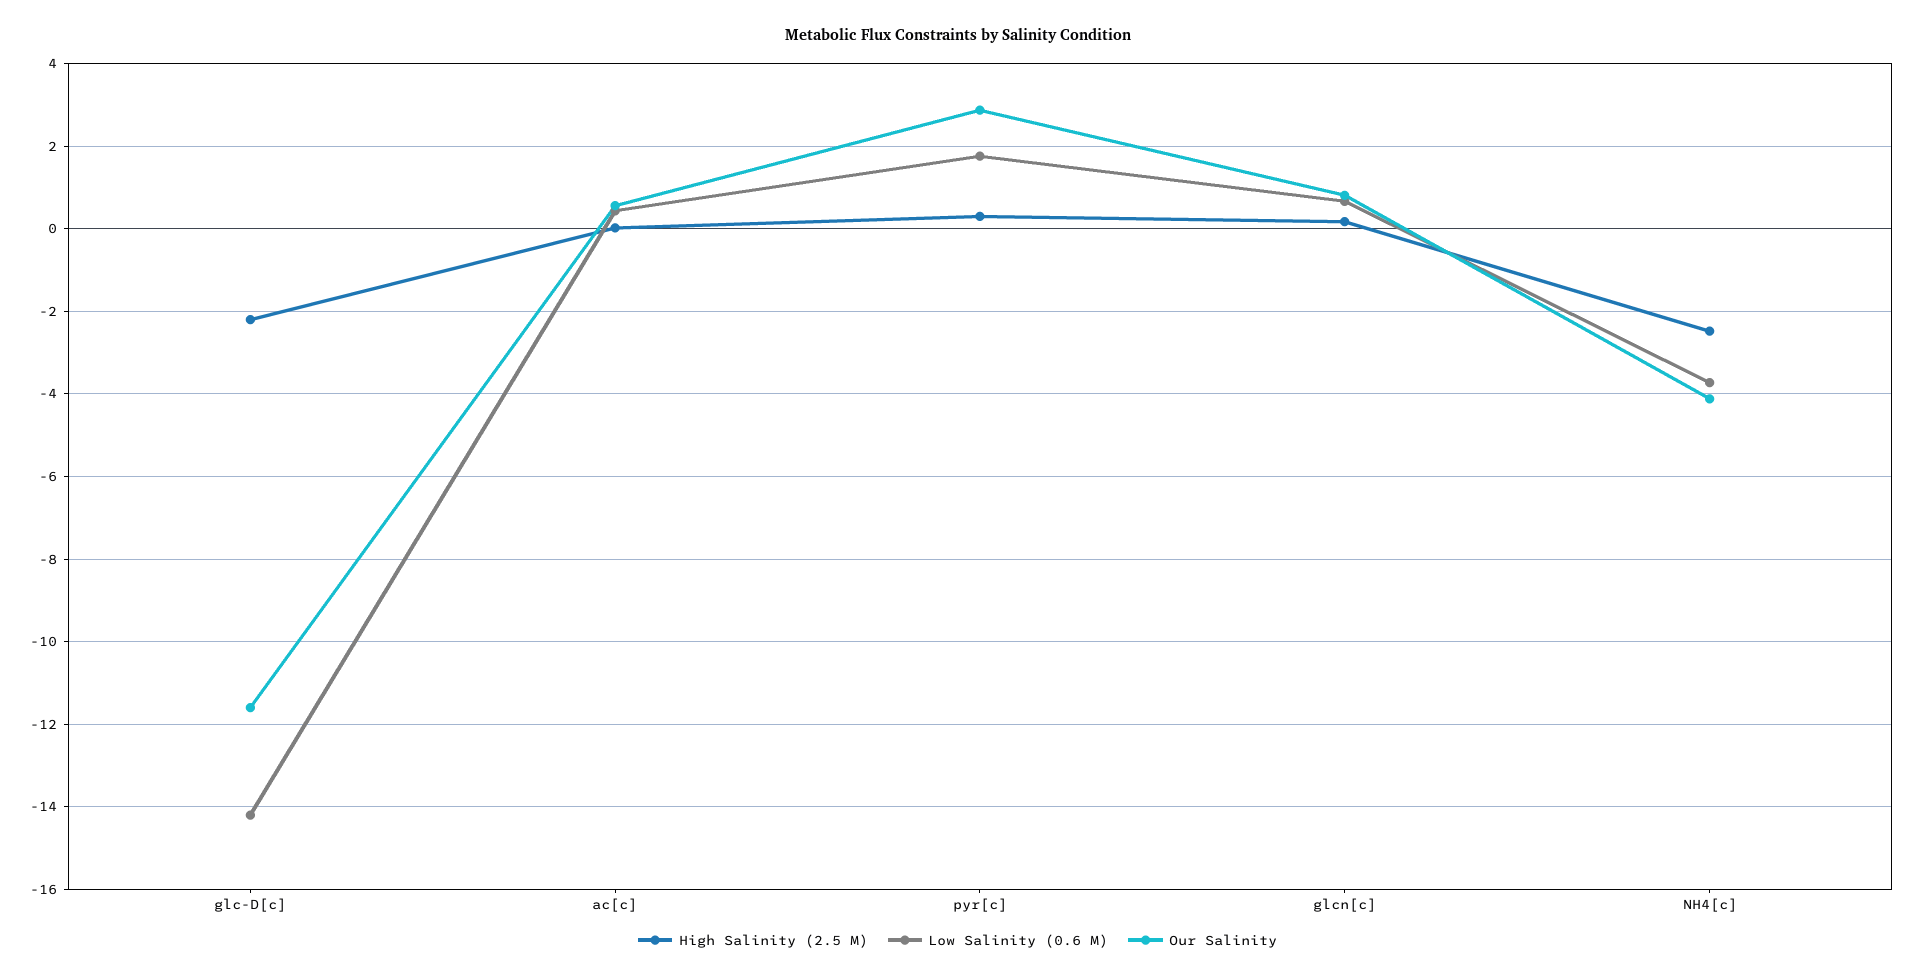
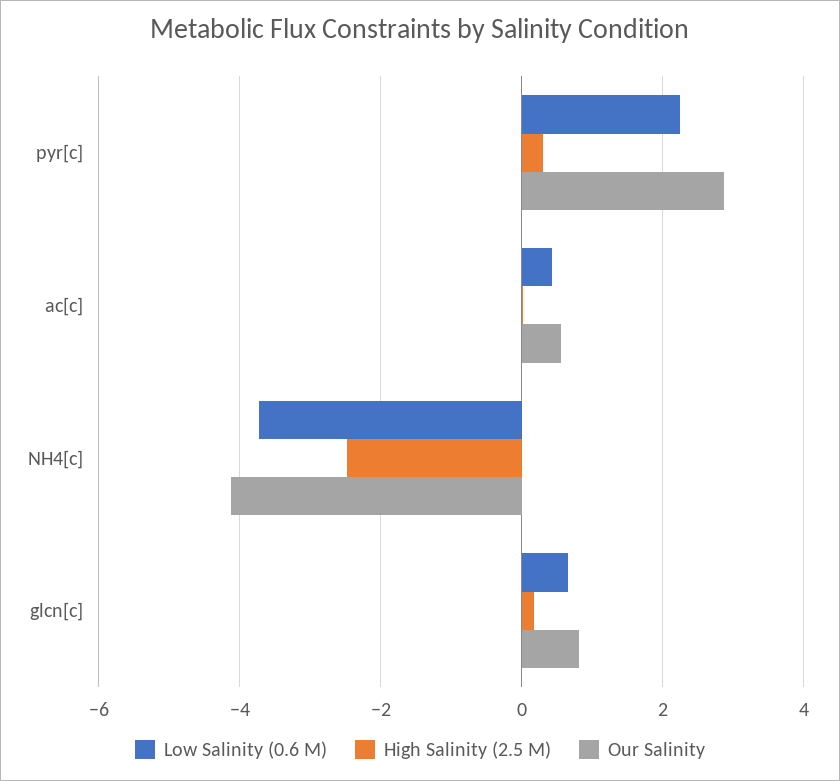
High Salinity (2.5 M), glc-D[c]: -2.2 -> none
Low Salinity (0.6 M), glc-D[c]: -14.2 -> none
Our Salinity, glc-D[c]: -11.6 -> none
Low Salinity (0.6 M), pyr[c]: 1.8 -> 2.2

